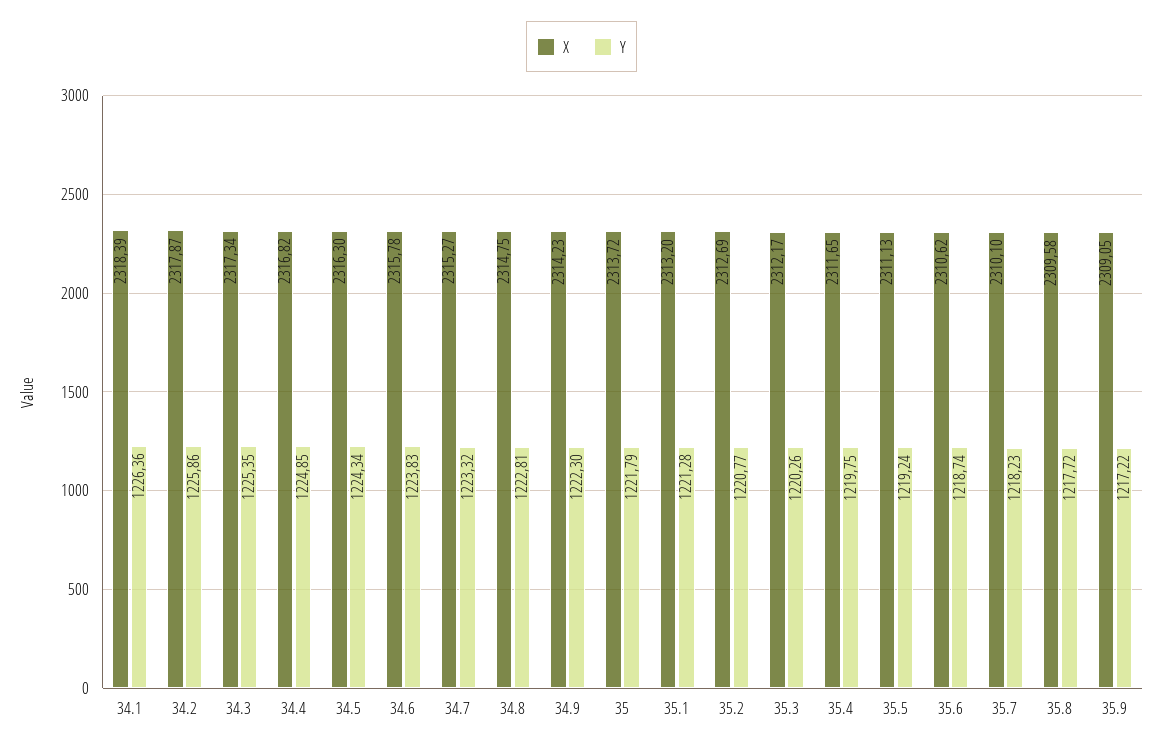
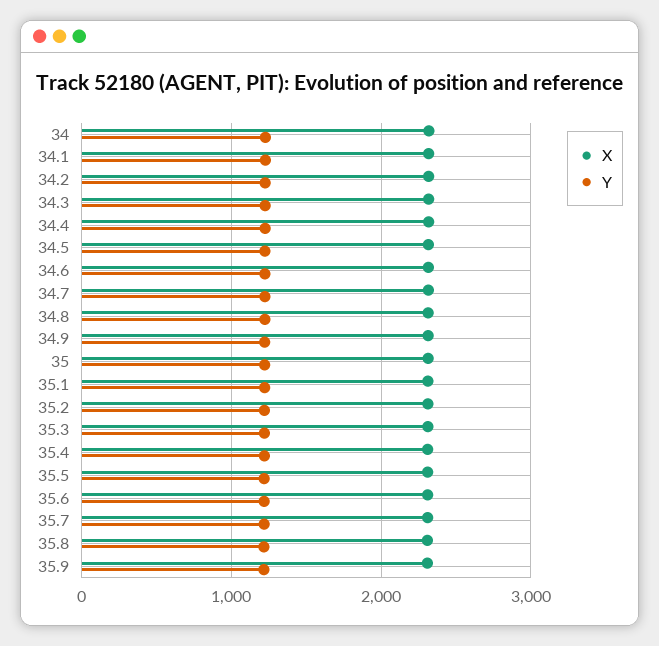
X, 34: none -> 2300
Y, 34: none -> 1200

